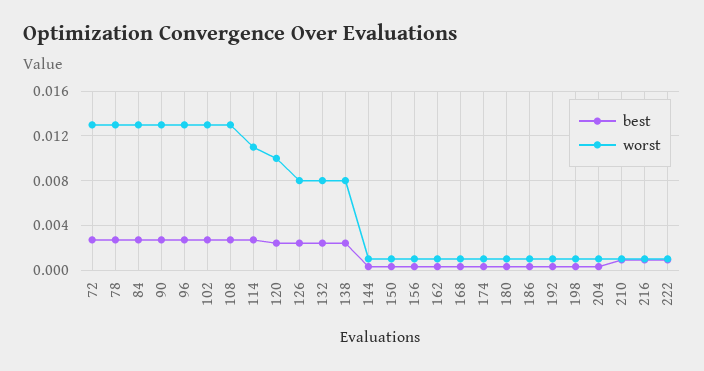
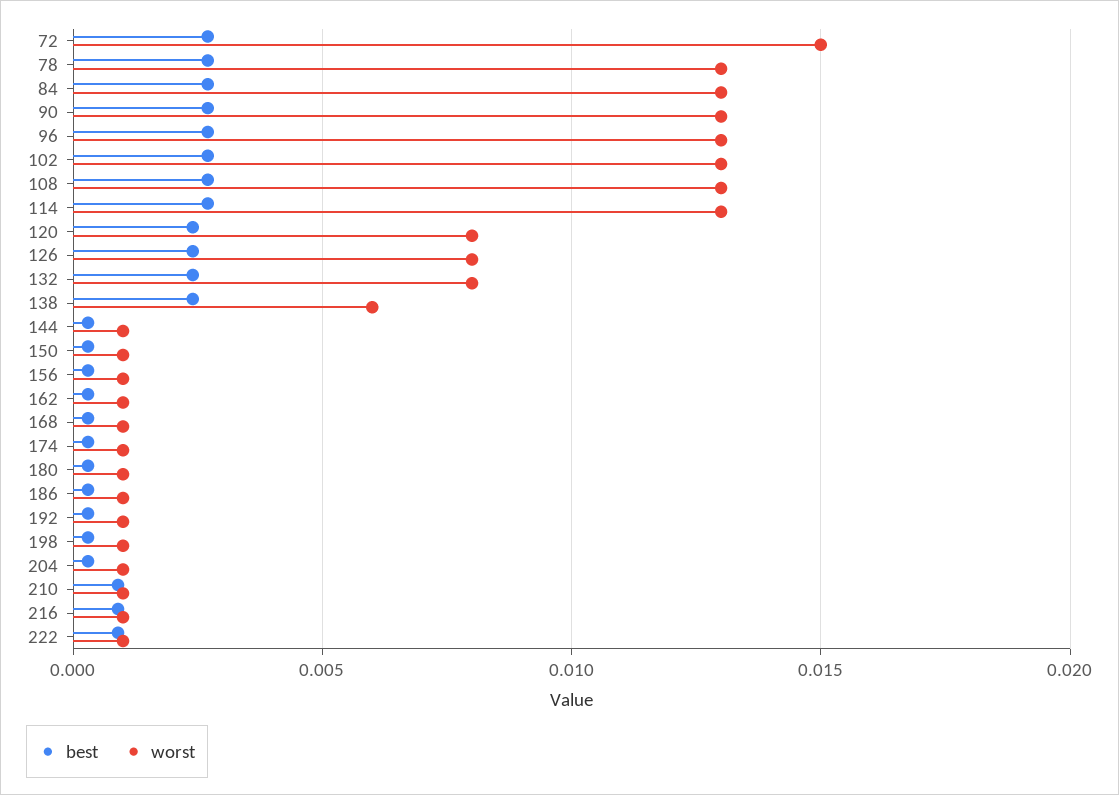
worst, 72: 0.013 -> 0.015
worst, 114: 0.011 -> 0.013
worst, 120: 0.01 -> 0.008
worst, 138: 0.008 -> 0.006

